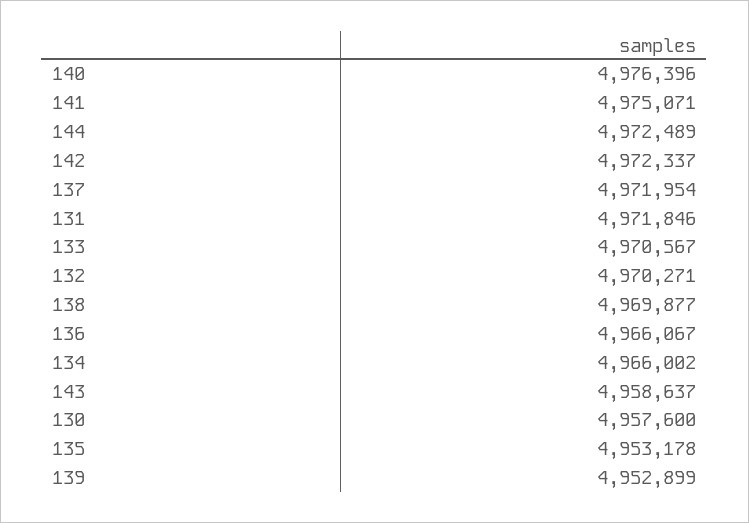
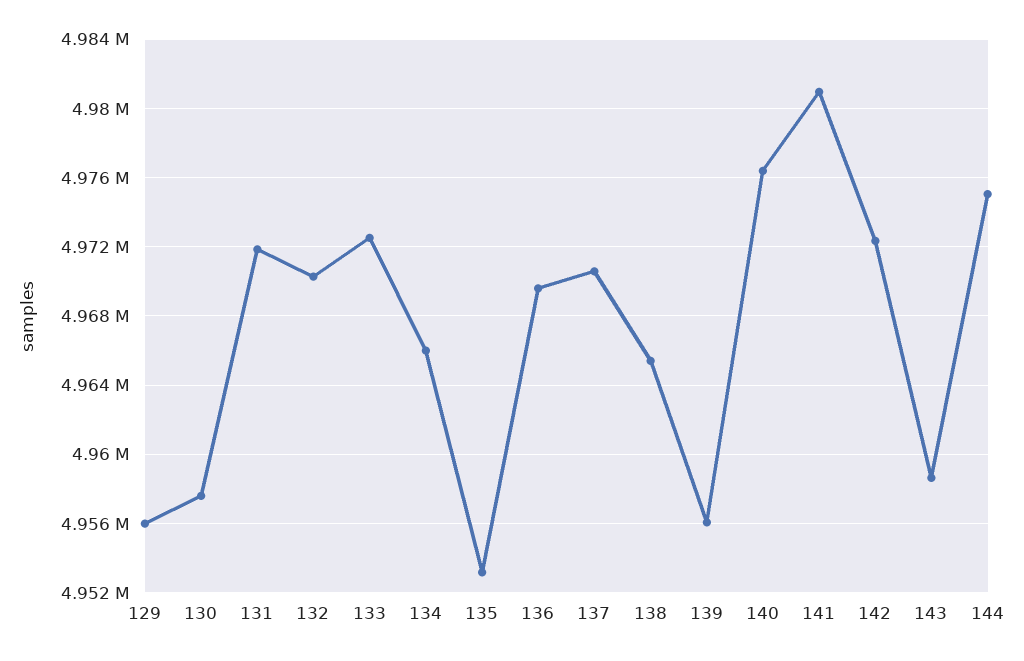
141: 4975071 -> 4981000
144: 4972489 -> 4975000
137: 4971954 -> 4970500
133: 4970567 -> 4972500
138: 4969877 -> 4965500
136: 4966067 -> 4969500
139: 4952899 -> 4956000
129: none -> 4956000

